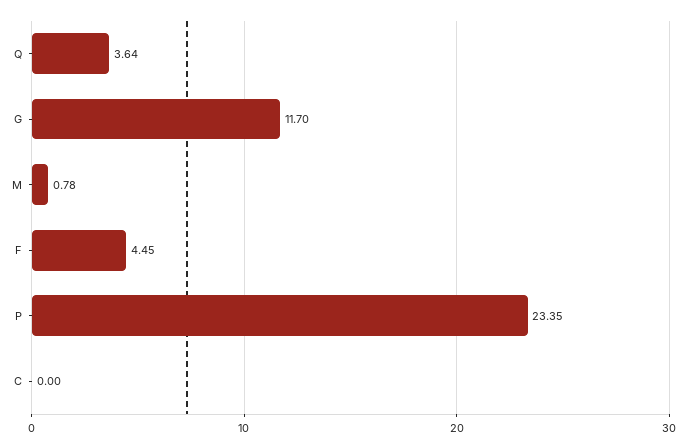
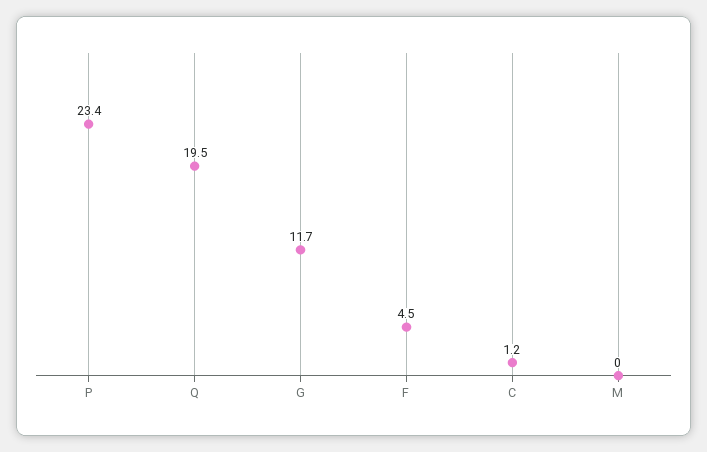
Q: 3.64 -> 19.5
M: 0.78 -> 0
C: 0 -> 1.2

